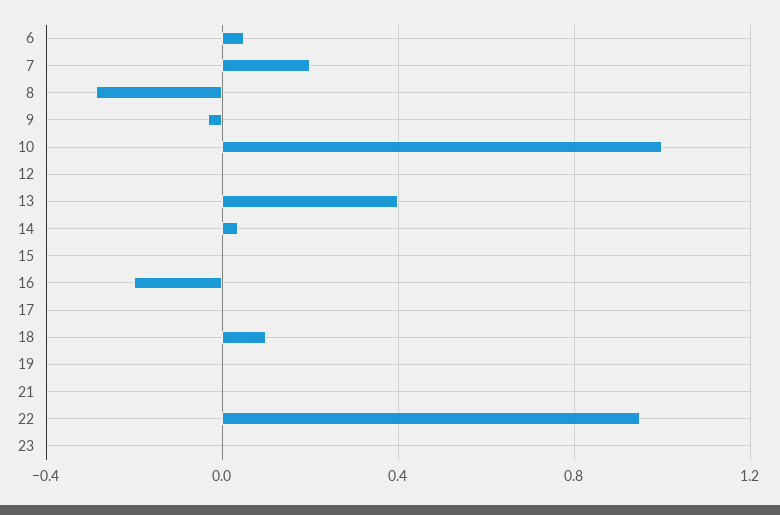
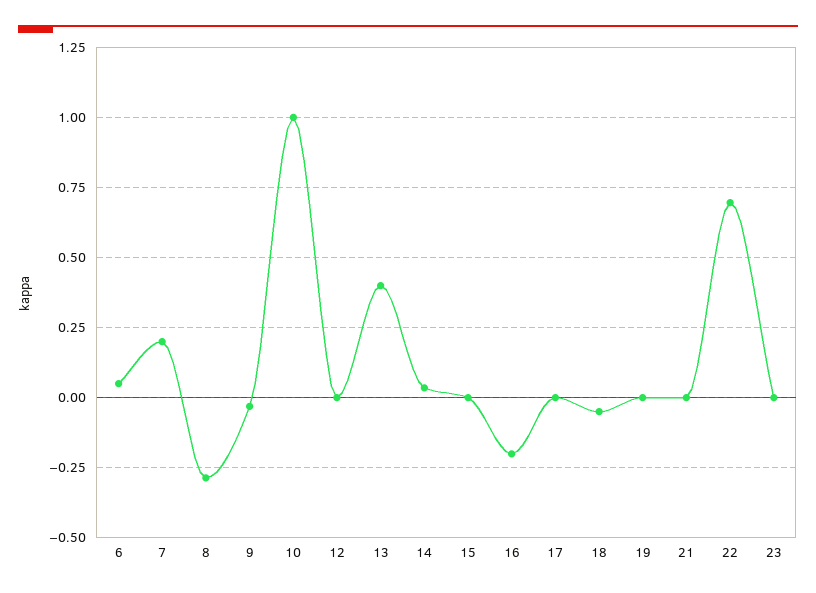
18: 0.1 -> -0.05
22: 0.95 -> 0.7

